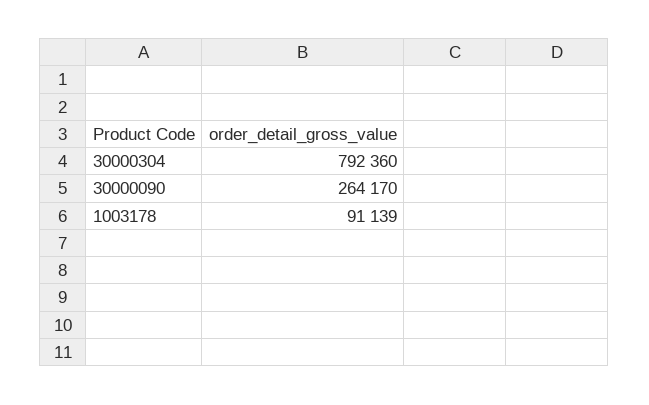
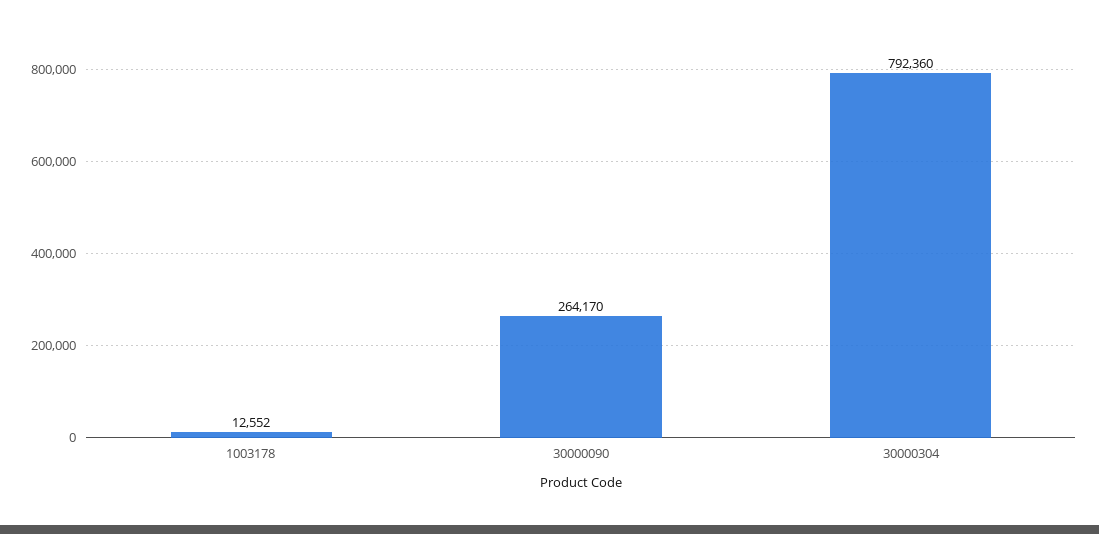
1003178: 91139 -> 12552

